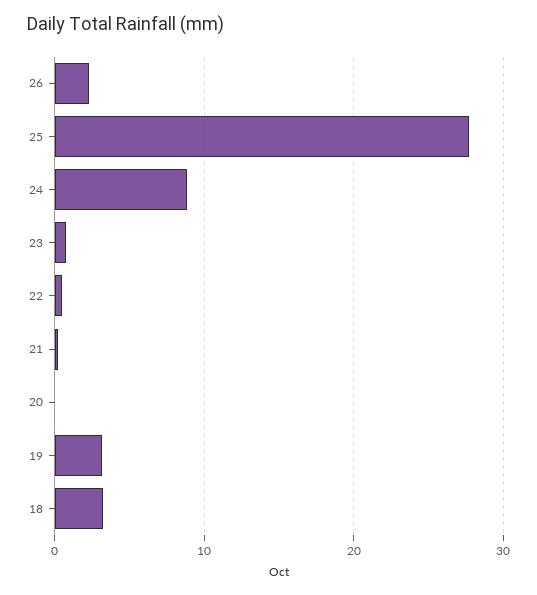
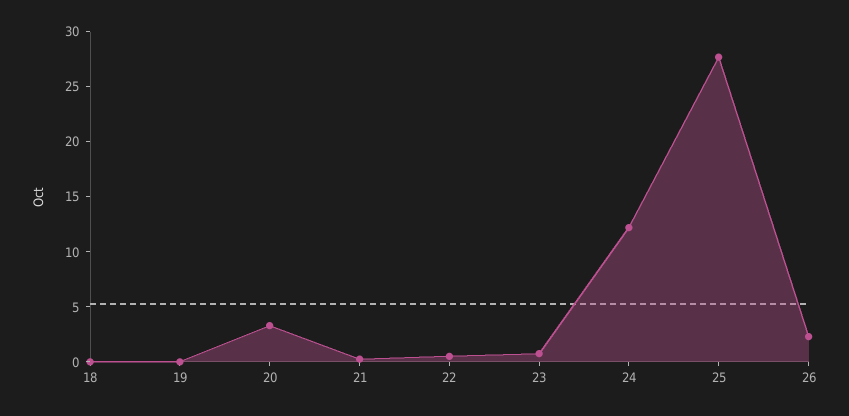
24: 9 -> 12
20: 0 -> 3
19: 3 -> 0
18: 3 -> 0

